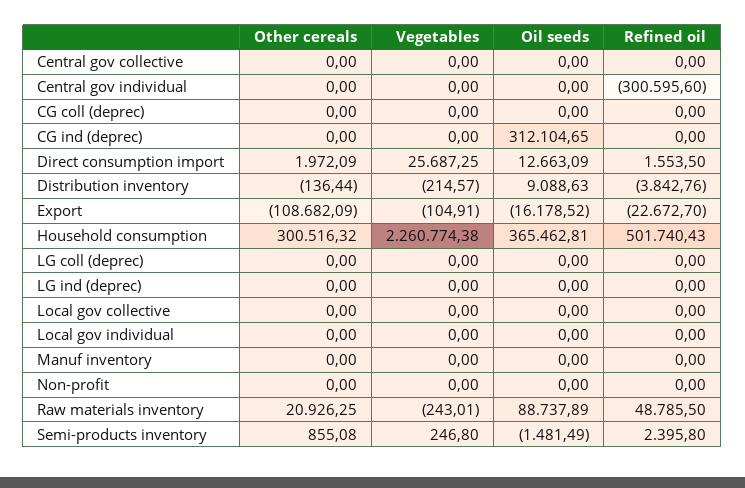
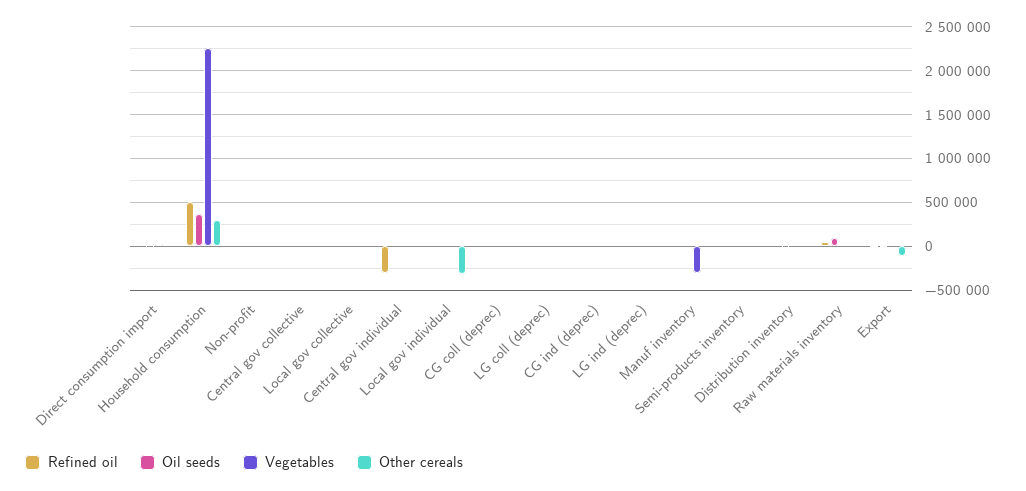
Oil seeds, CG ind (deprec): 312104.65 -> 0
Other cereals, Local gov individual: 0 -> -300000
Vegetables, Manuf inventory: 0 -> -300000

